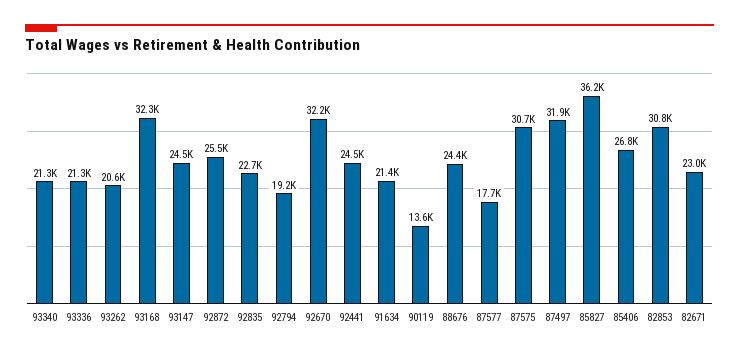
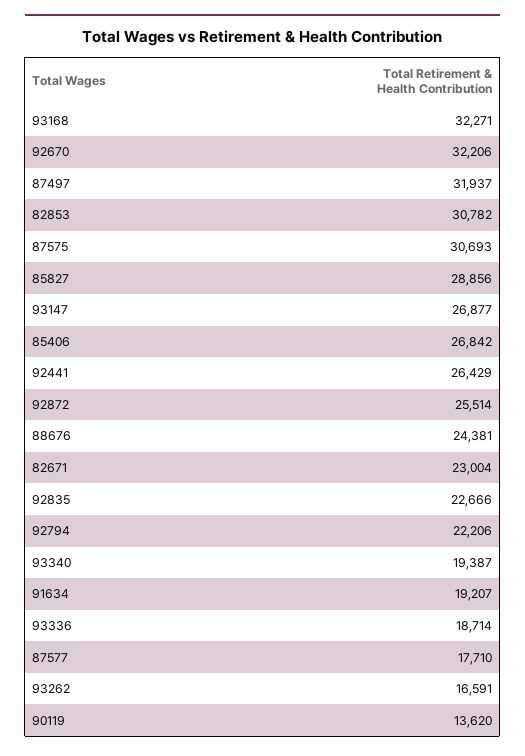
93340: 21300 -> 19387
93336: 21300 -> 18714
93262: 20600 -> 16591
93147: 24500 -> 26877
92794: 19200 -> 22206
92441: 24500 -> 26429
91634: 21400 -> 19207
85827: 36200 -> 28856

